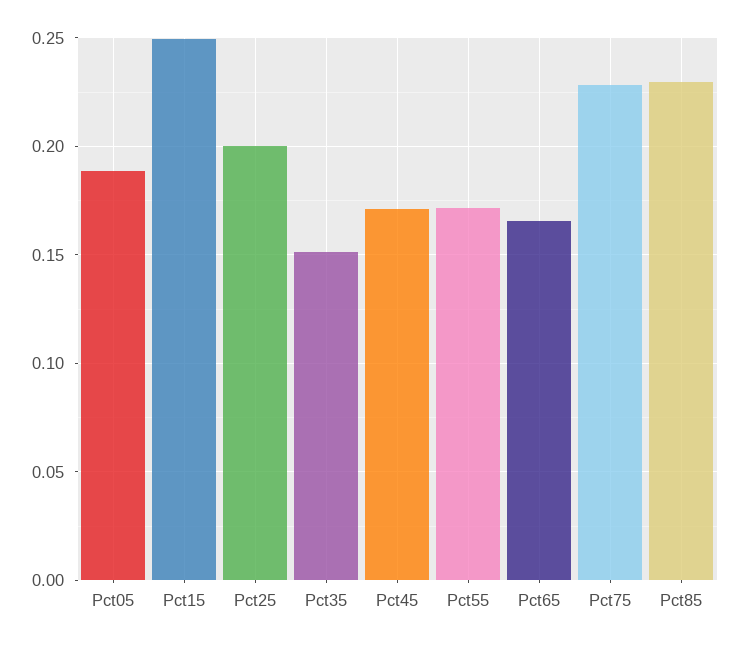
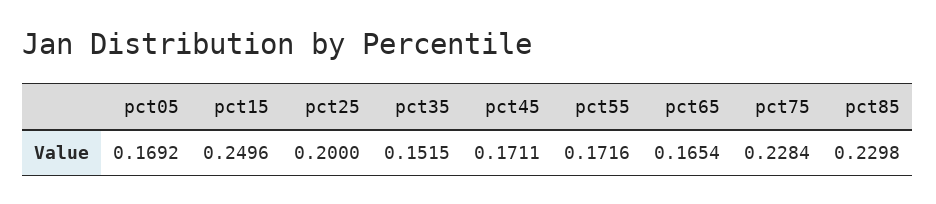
Pct05: 0.19 -> 0.1692

